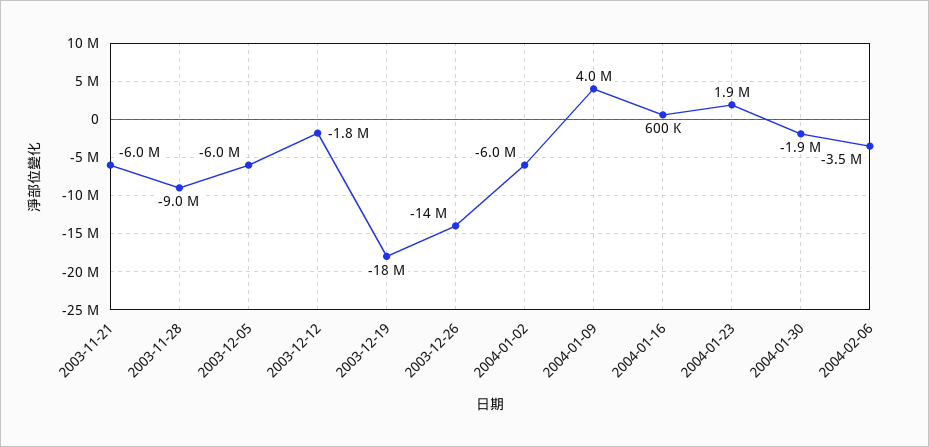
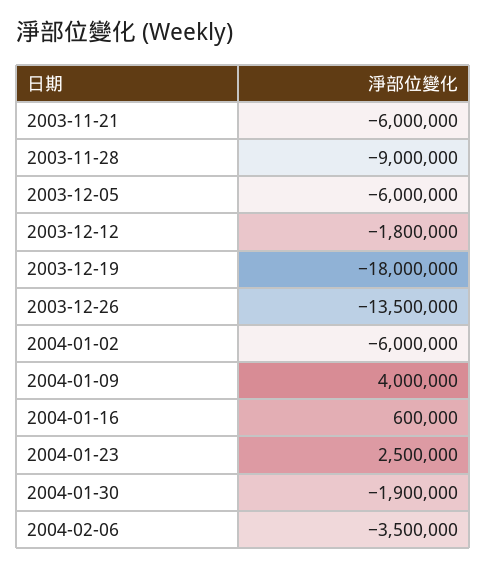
2004-01-23: 1900000 -> 2500000

